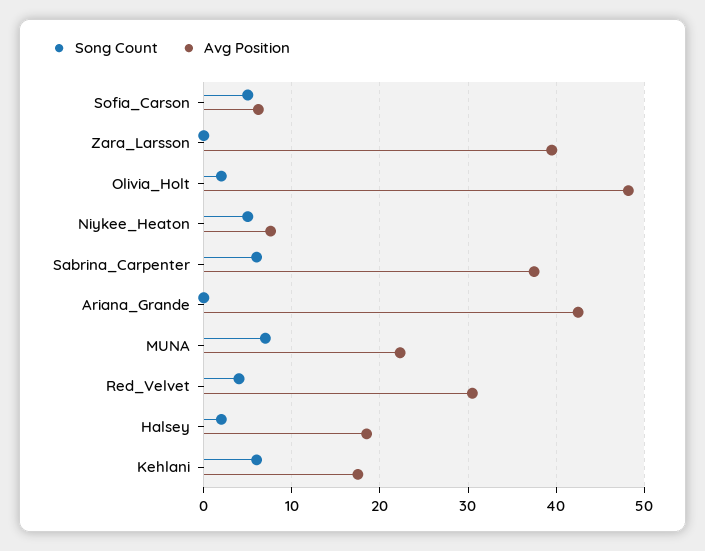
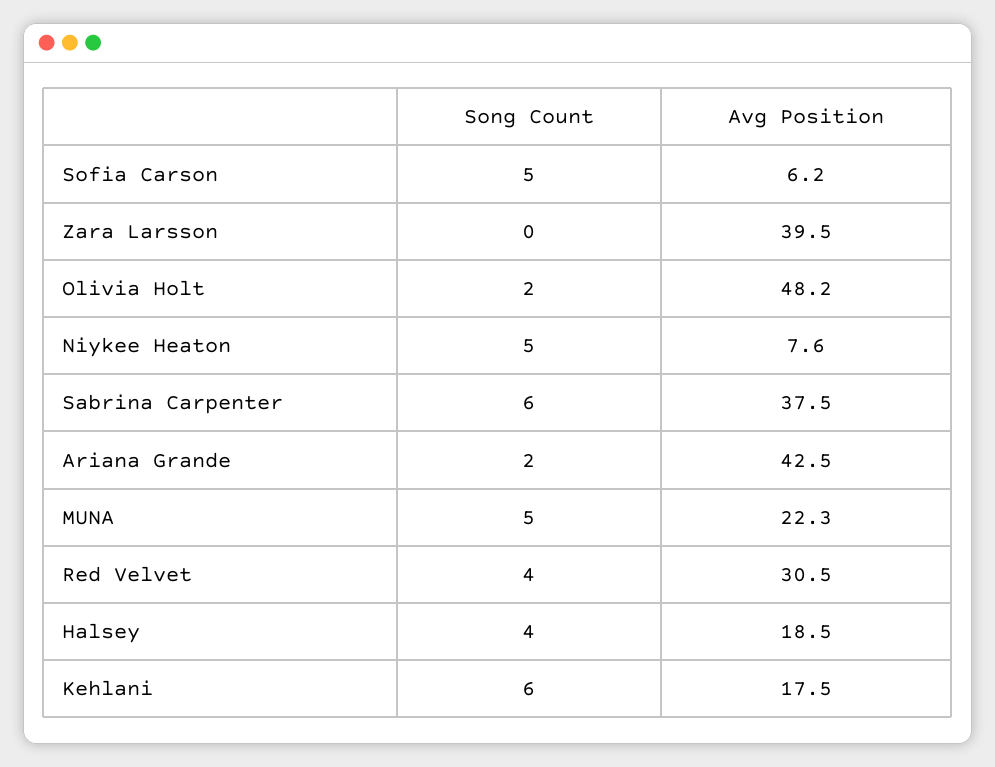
Song Count, Ariana_Grande: 0 -> 2
Song Count, MUNA: 7 -> 5
Song Count, Halsey: 2 -> 4

